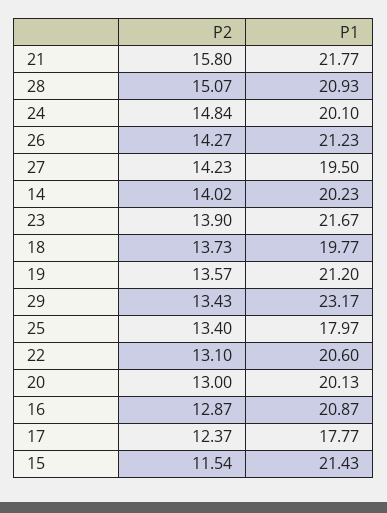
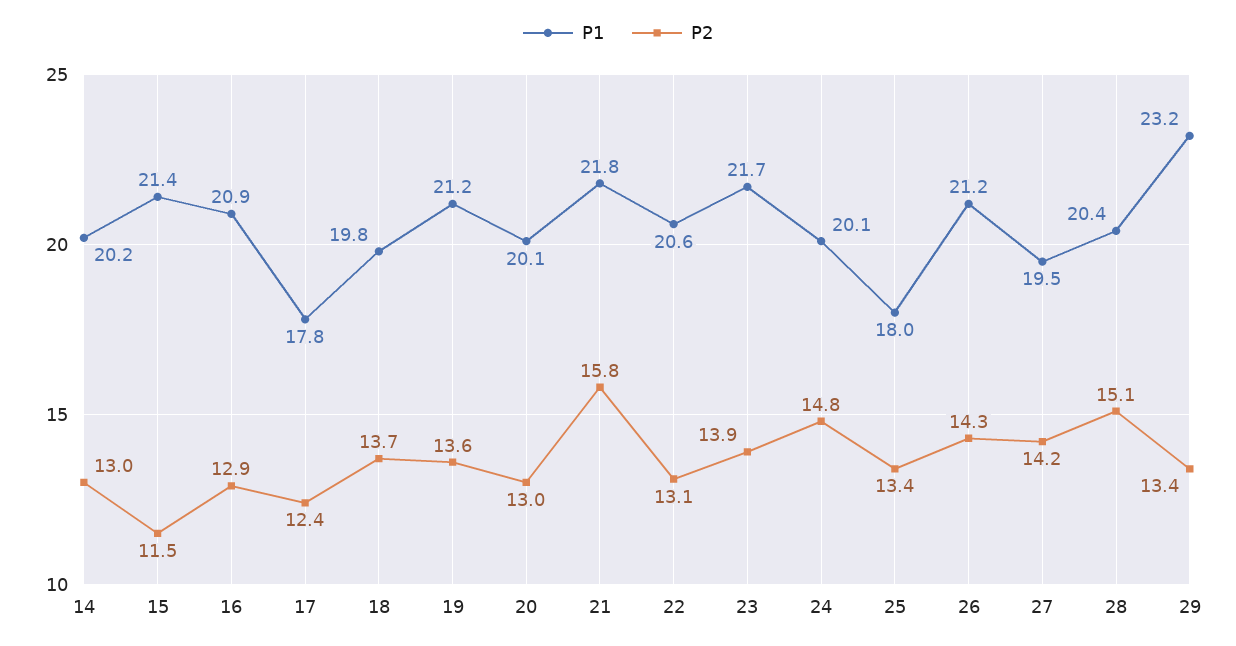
P1, 28: 20.93 -> 20.4
P2, 14: 14.02 -> 13

